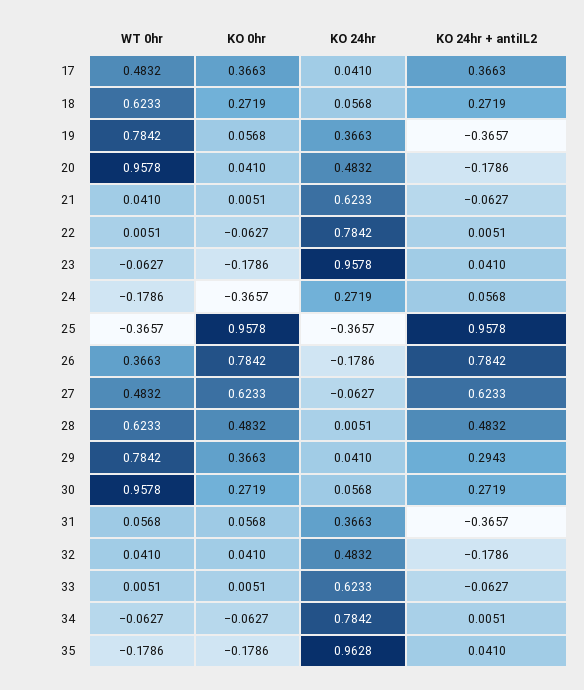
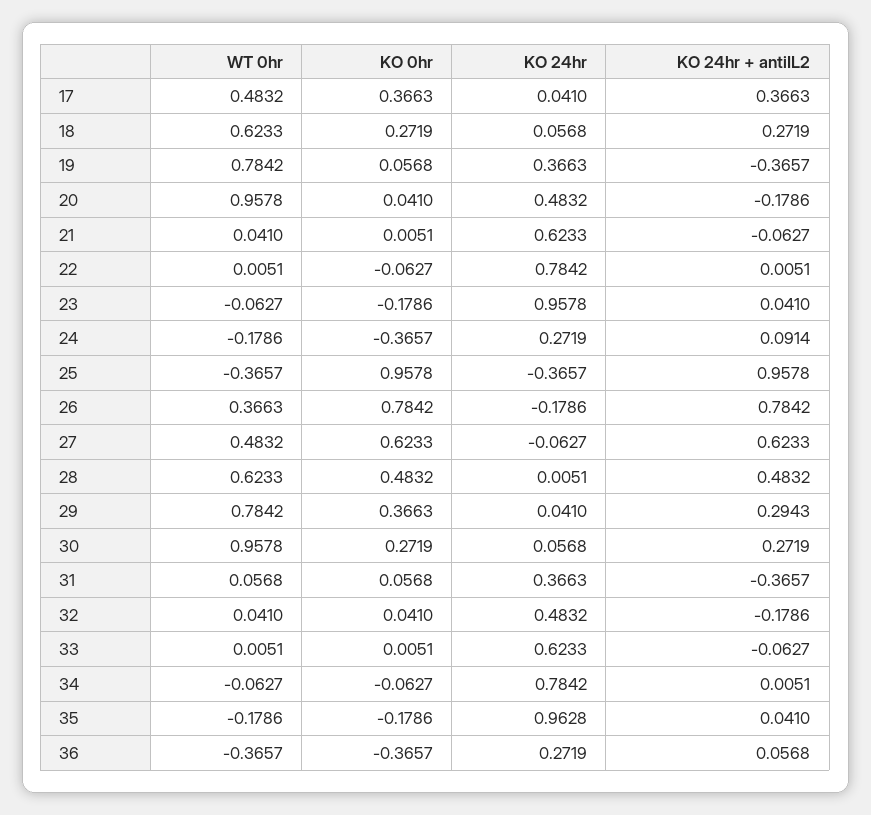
KO 24hr + antiIL2, 24: 0.0568 -> 0.0914
WT 0hr, 36: none -> -0.3657
KO 0hr, 36: none -> -0.3657
KO 24hr, 36: none -> 0.2719
KO 24hr + antiIL2, 36: none -> 0.0568

